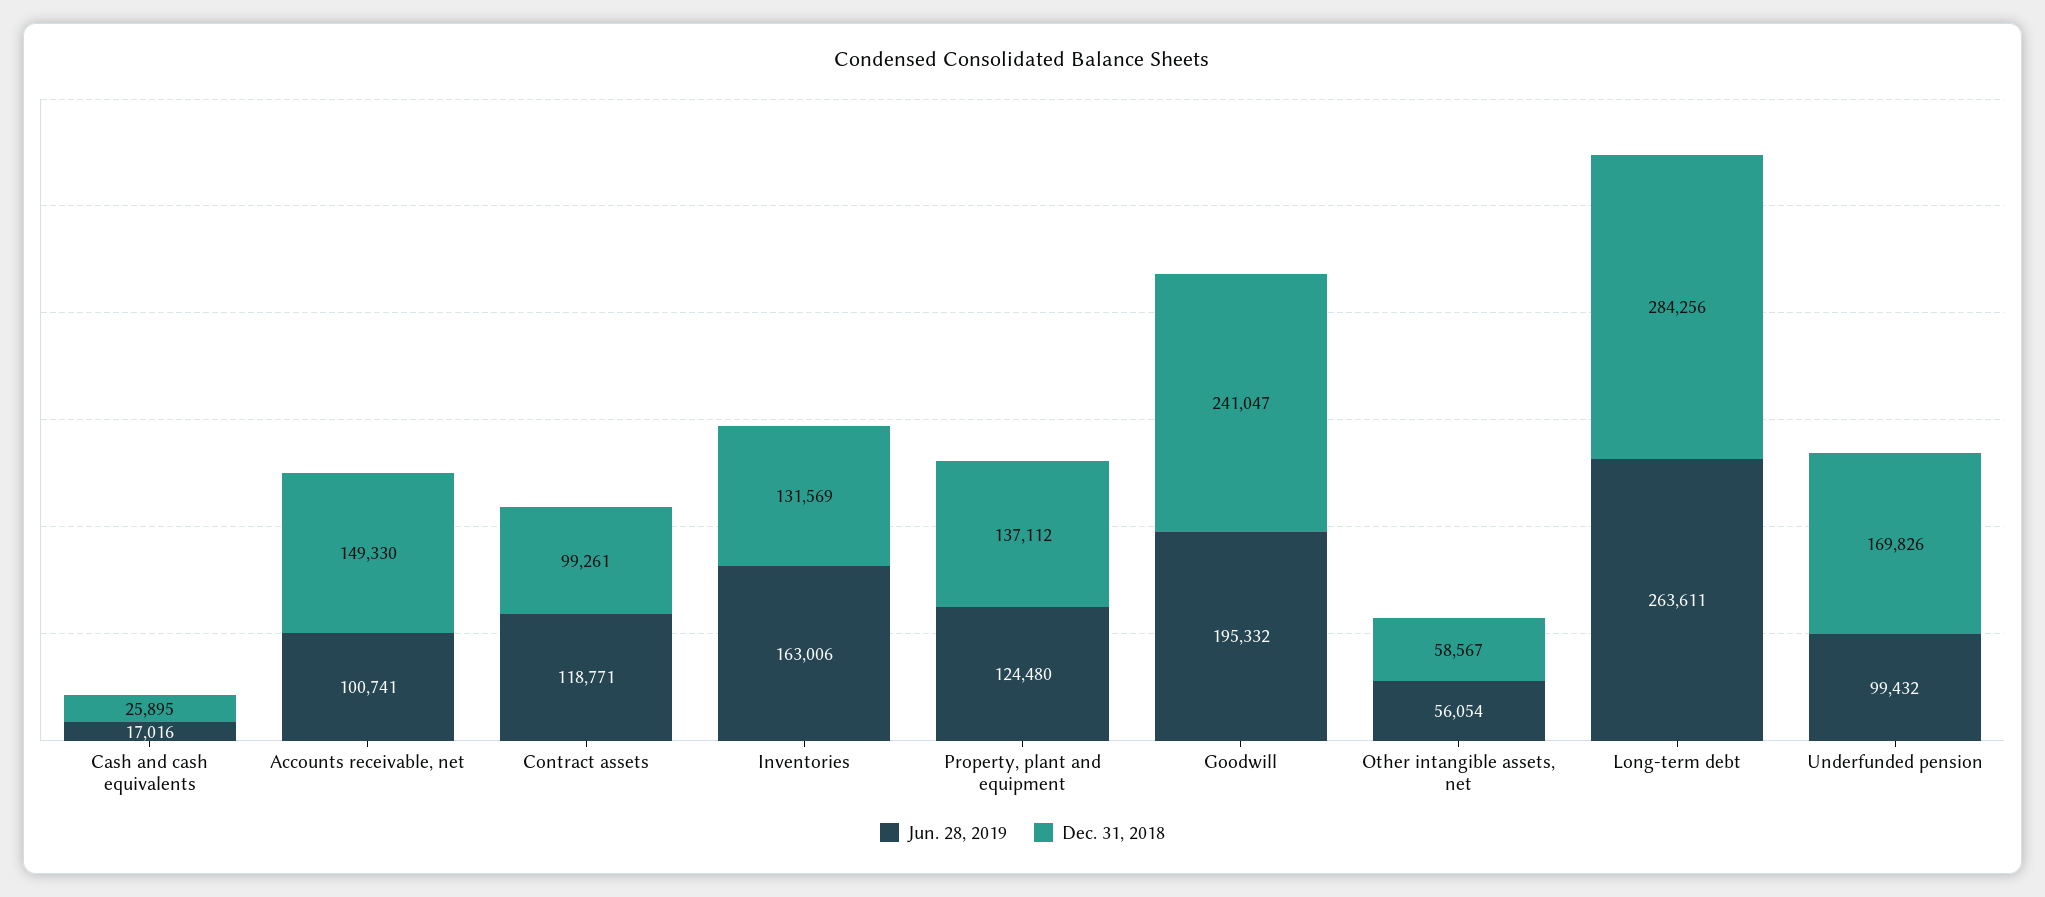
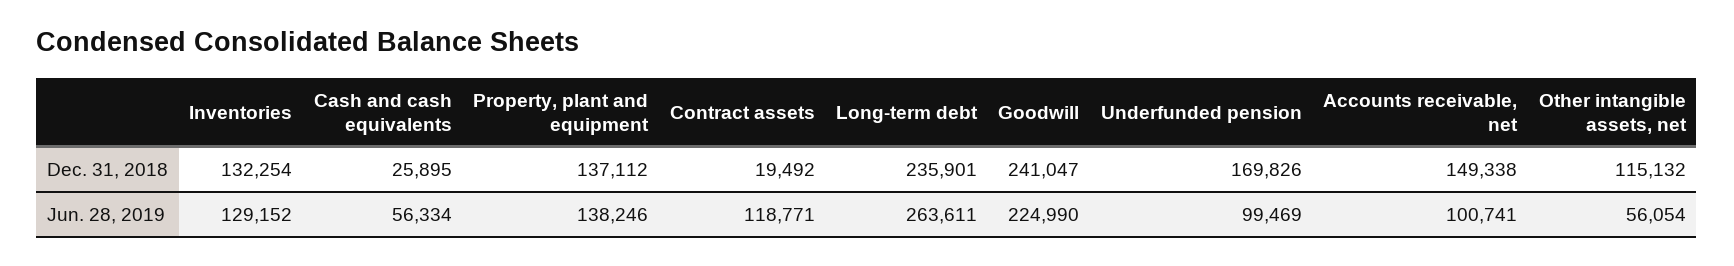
Jun. 28, 2019, Cash and cash equivalents: 17016 -> 56334
Dec. 31, 2018, Accounts receivable, net: 149330 -> 149338
Dec. 31, 2018, Contract assets: 99261 -> 19492
Jun. 28, 2019, Inventories: 163006 -> 129152
Dec. 31, 2018, Inventories: 131569 -> 132254
Jun. 28, 2019, Property, plant and equipment: 124480 -> 138246
Jun. 28, 2019, Goodwill: 195332 -> 224990
Dec. 31, 2018, Other intangible assets, net: 58567 -> 115132
Dec. 31, 2018, Long-term debt: 284256 -> 235901
Jun. 28, 2019, Underfunded pension: 99432 -> 99469

